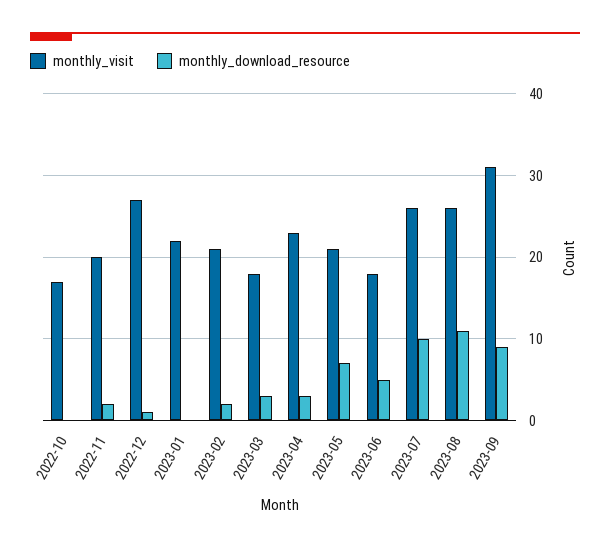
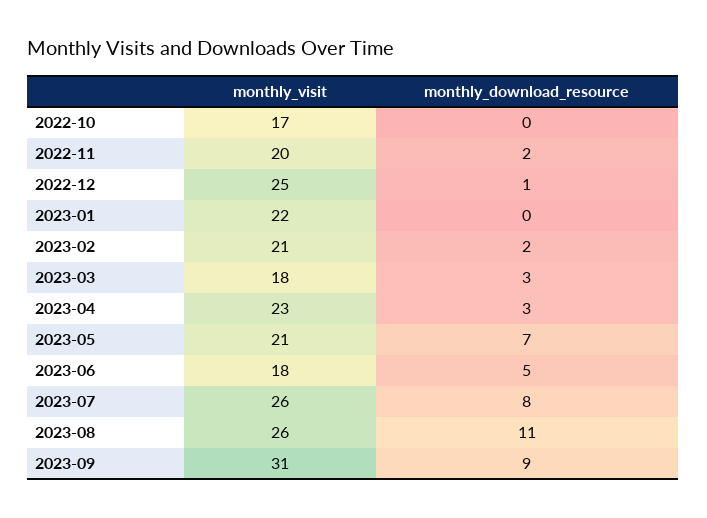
monthly_visit, 2022-12: 27 -> 25
monthly_download_resource, 2023-07: 10 -> 8

